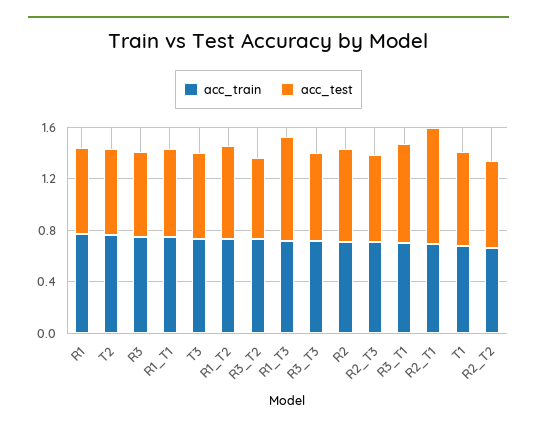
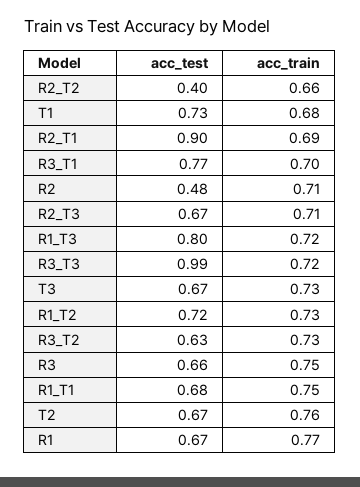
acc_test, R3_T3: 0.7 -> 0.99
acc_test, R2: 0.7 -> 0.48
acc_test, R2_T2: 0.7 -> 0.4

